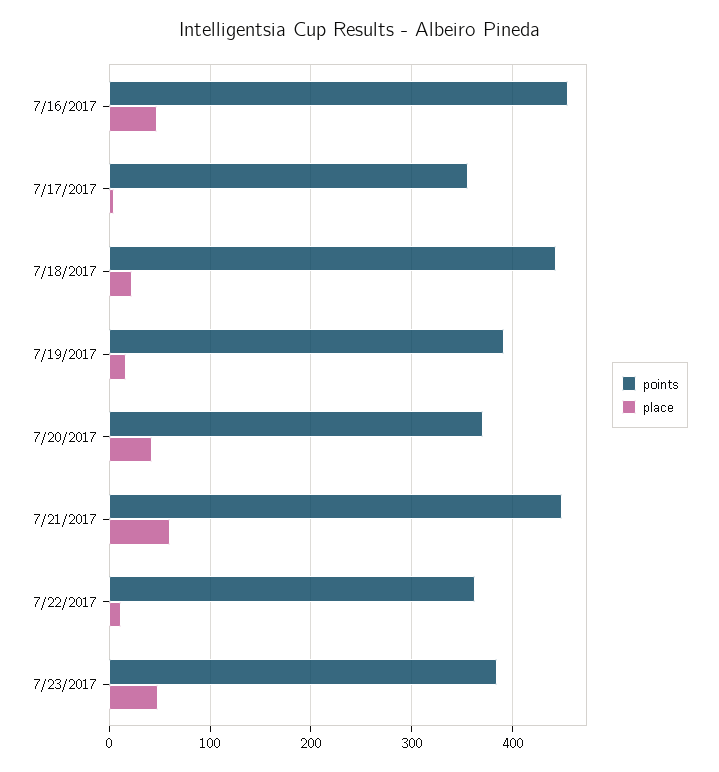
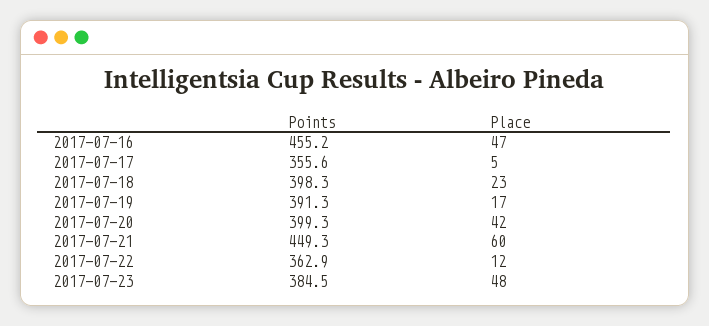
points, 7/18/2017: 440 -> 398.3
points, 7/20/2017: 370 -> 399.3

